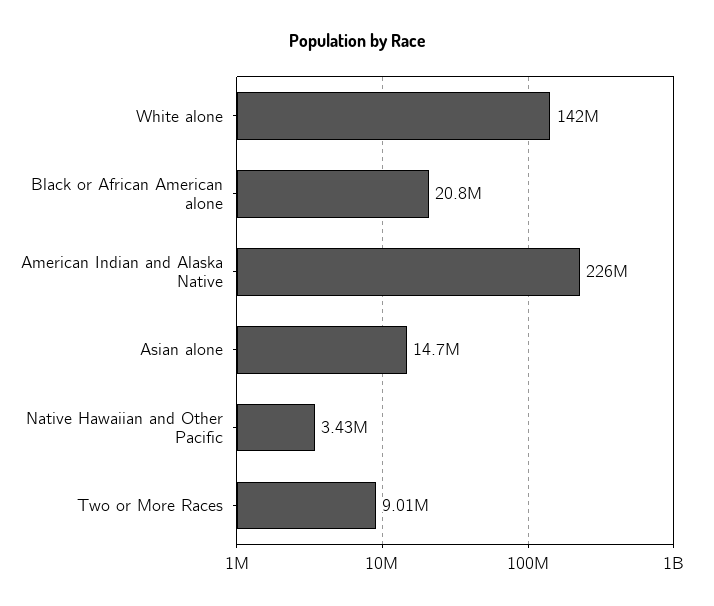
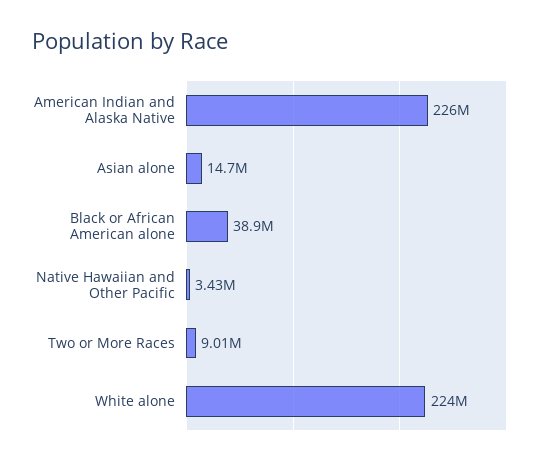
White alone: 142000000 -> 224000000
Black or African American alone: 20800000 -> 38900000

